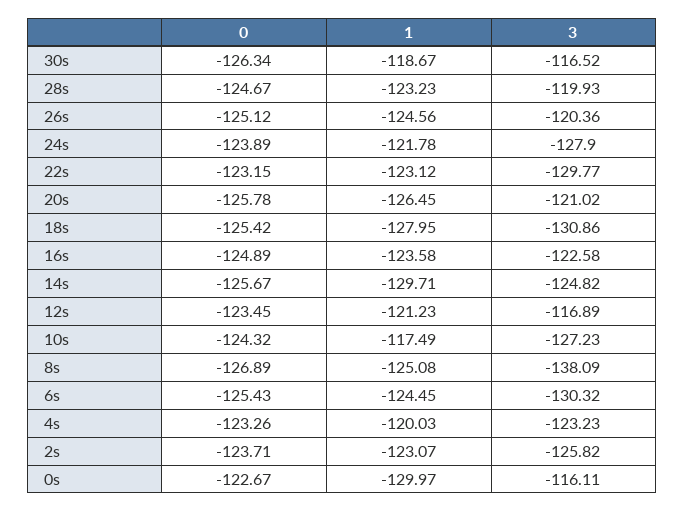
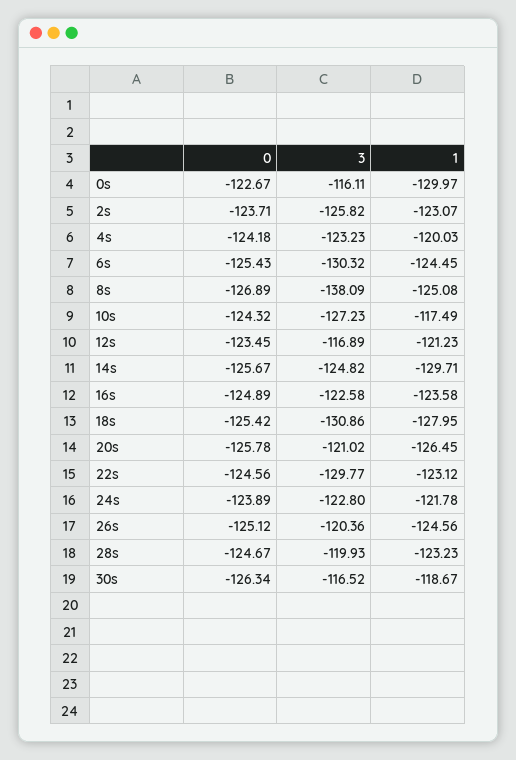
3, 24s: -127.9 -> -122.8
0, 22s: -123.15 -> -124.56
0, 4s: -123.26 -> -124.18

